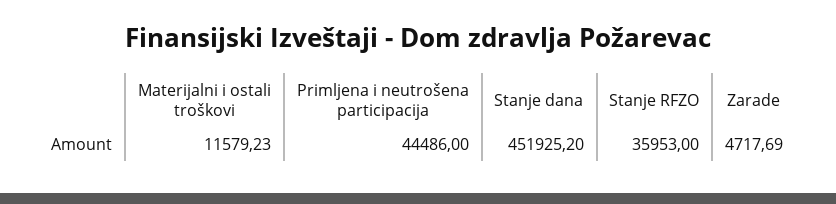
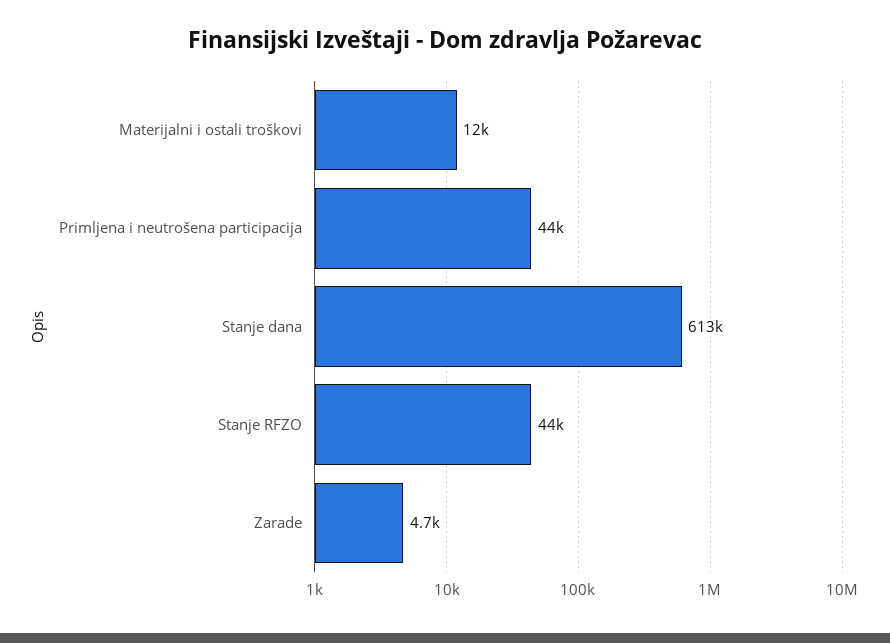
Stanje dana: 451925.2 -> 613000
Stanje RFZO: 35953 -> 44000

